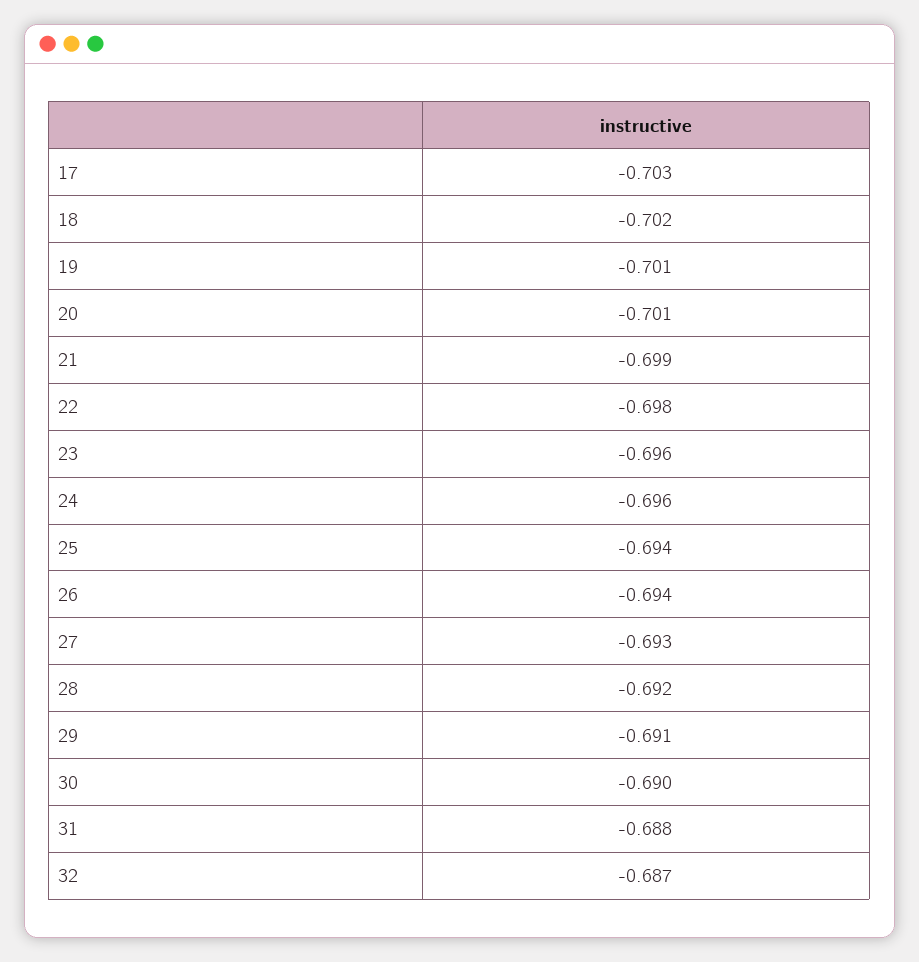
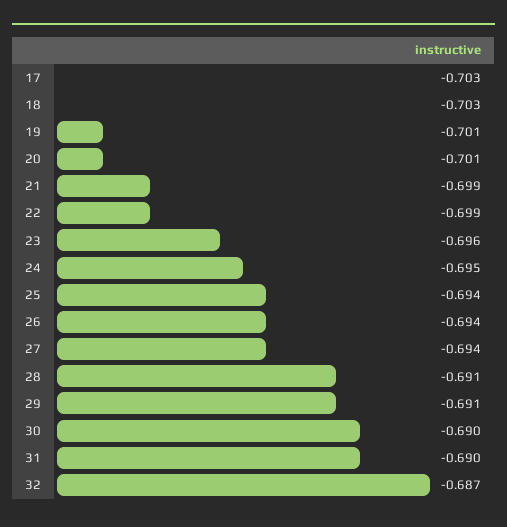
18: -0.702 -> -0.703
22: -0.698 -> -0.699
24: -0.696 -> -0.695
27: -0.693 -> -0.694
28: -0.692 -> -0.691
31: -0.688 -> -0.69

